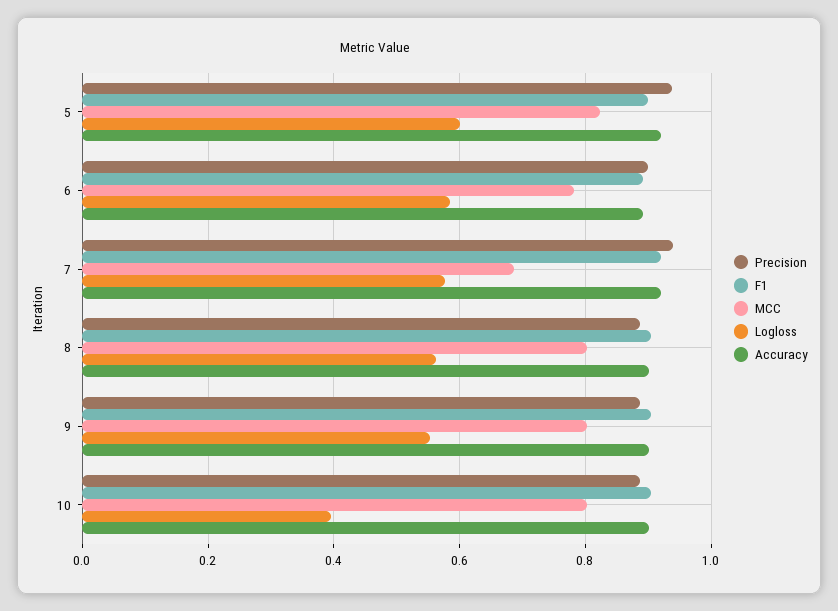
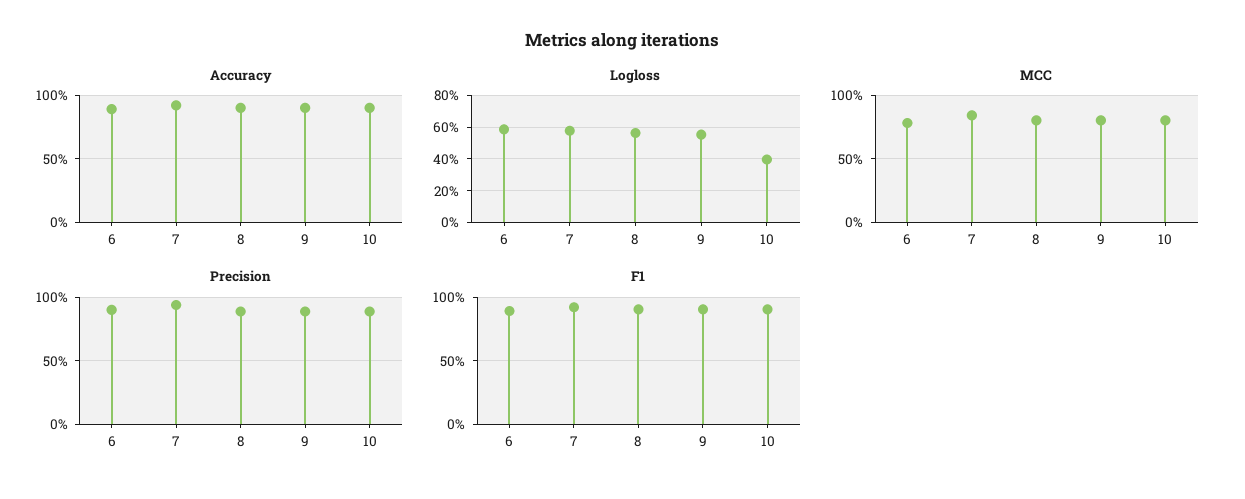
Precision, 5: 0.94 -> none
F1, 5: 0.9 -> none
MCC, 5: 0.82 -> none
Logloss, 5: 0.6 -> none
Accuracy, 5: 0.92 -> none
MCC, 7: 0.68 -> 0.85

